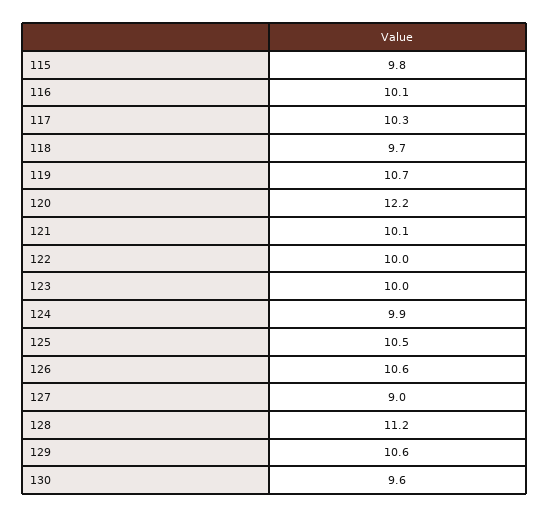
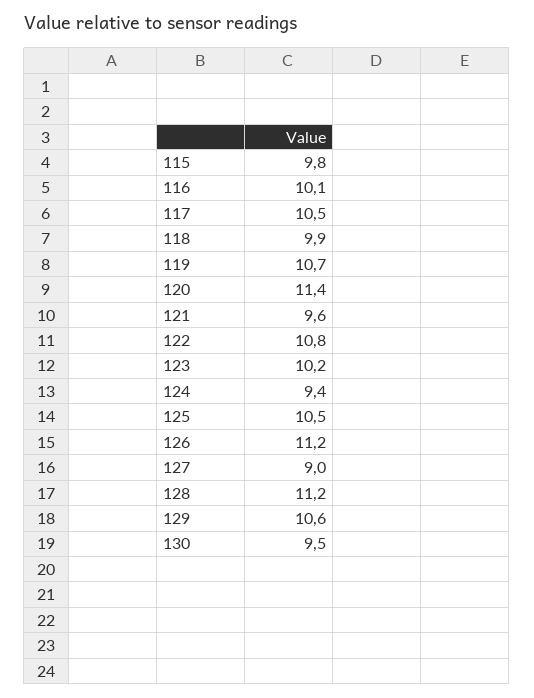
117: 10.3 -> 10.5
118: 9.7 -> 9.9
120: 12.2 -> 11.4
121: 10.1 -> 9.6
122: 10 -> 10.8
123: 10 -> 10.2
124: 9.9 -> 9.4
126: 10.6 -> 11.2
130: 9.6 -> 9.5

